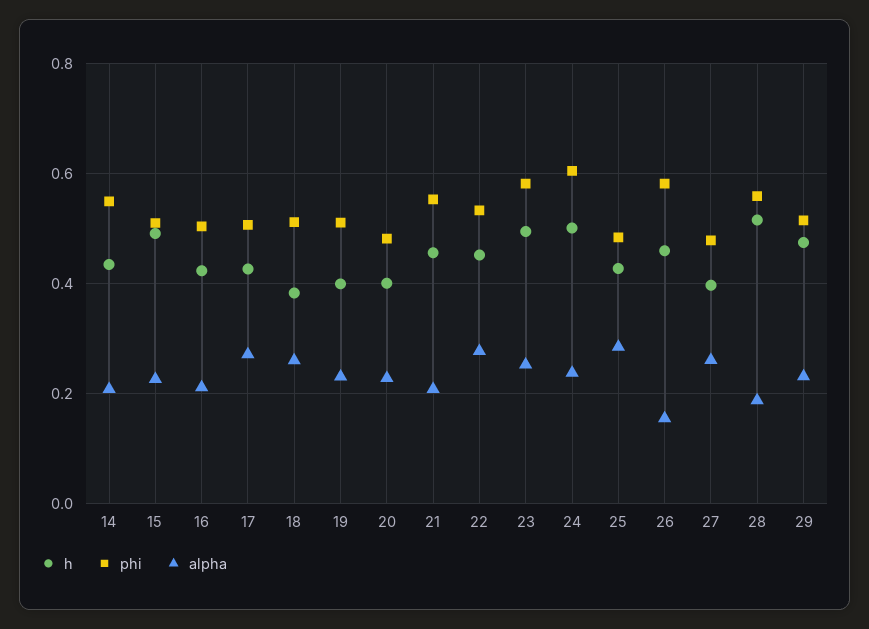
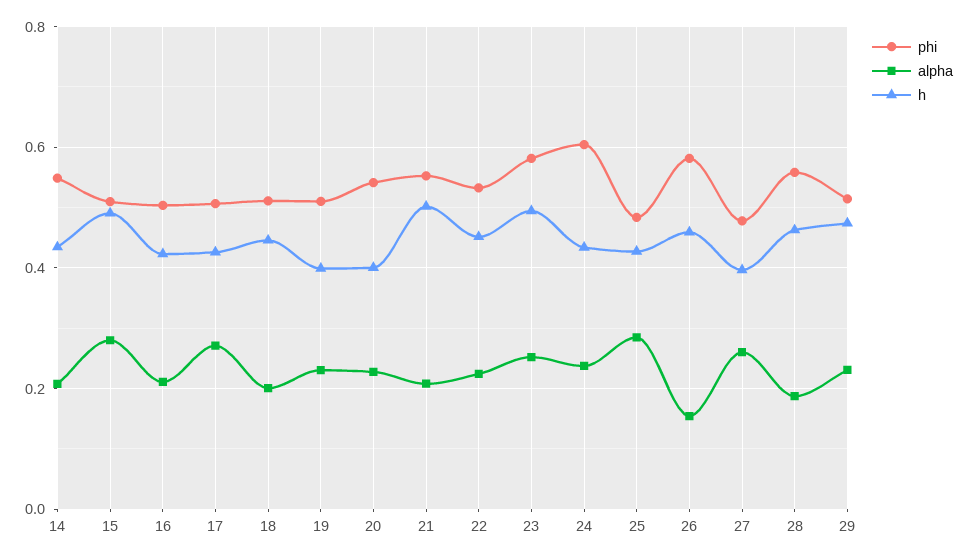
alpha, 15: 0.22 -> 0.28
h, 18: 0.38 -> 0.44
alpha, 18: 0.26 -> 0.2
phi, 20: 0.48 -> 0.54
h, 21: 0.46 -> 0.5
alpha, 22: 0.28 -> 0.22
h, 24: 0.5 -> 0.44
h, 28: 0.52 -> 0.46

